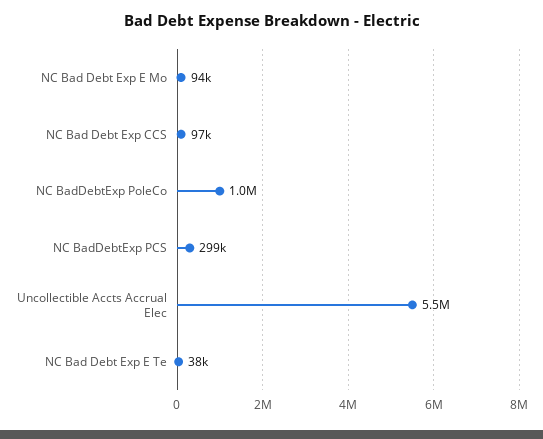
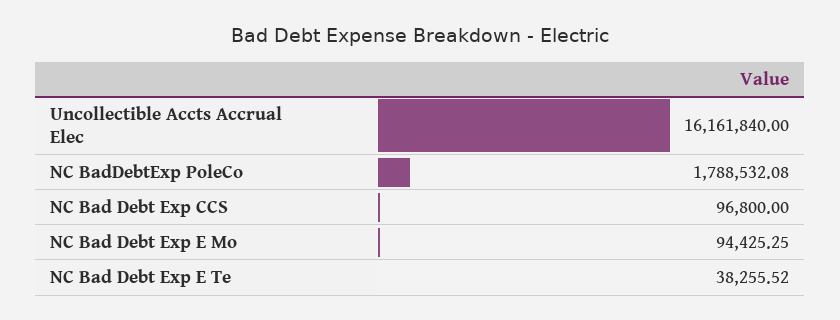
NC BadDebtExp PoleCo: 1000000 -> 1788532.08
NC BadDebtExp PCS: 299000 -> none
Uncollectible Accts Accrual Elec: 5500000 -> 16161840

